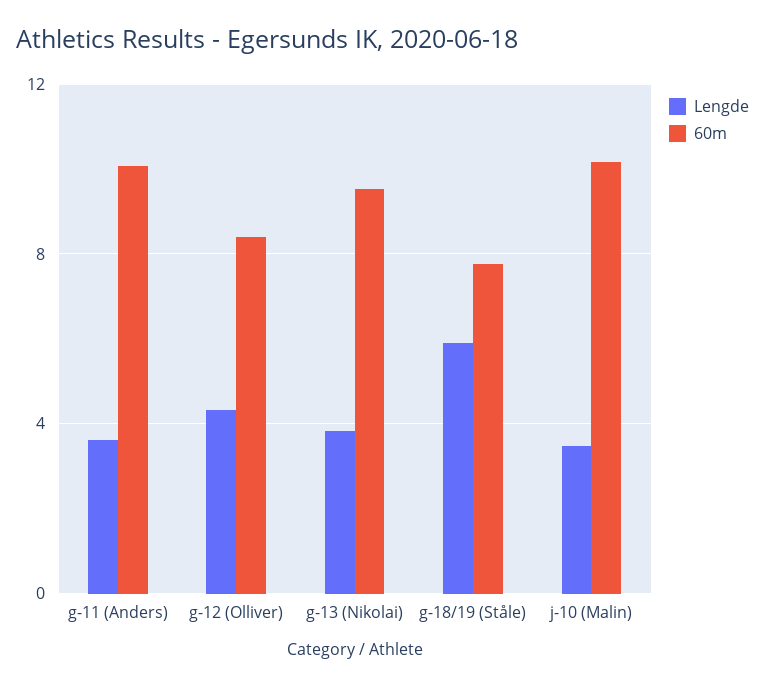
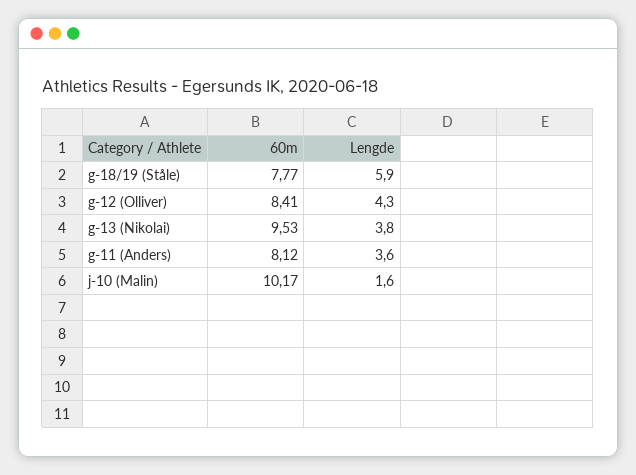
60m, g-11 (Anders): 10 -> 8.12
Lengde, j-10 (Malin): 3.5 -> 1.6

